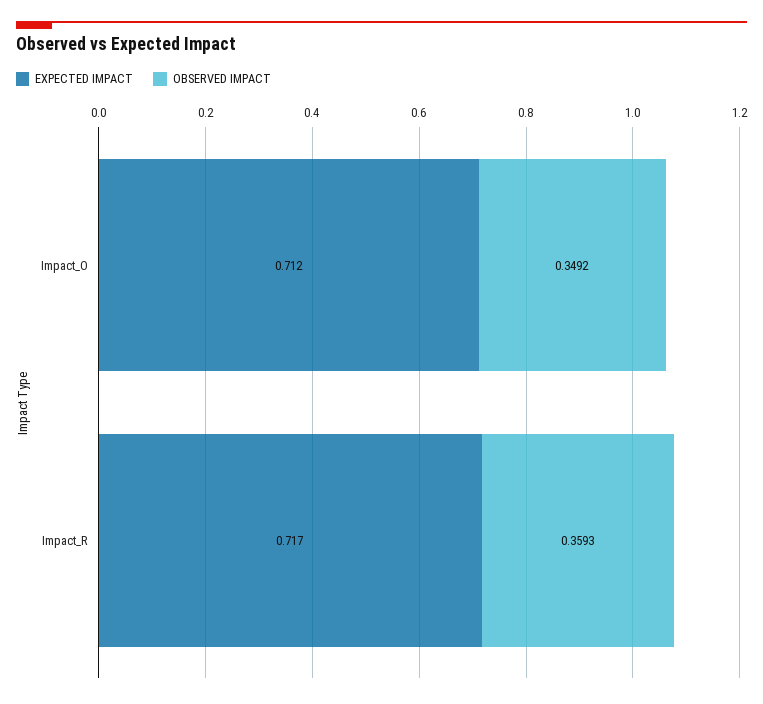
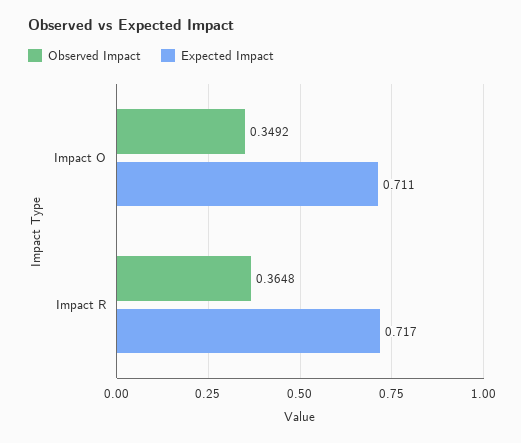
EXPECTED IMPACT, Impact_O: 0.712 -> 0.711
OBSERVED IMPACT, Impact_R: 0.3593 -> 0.3648

